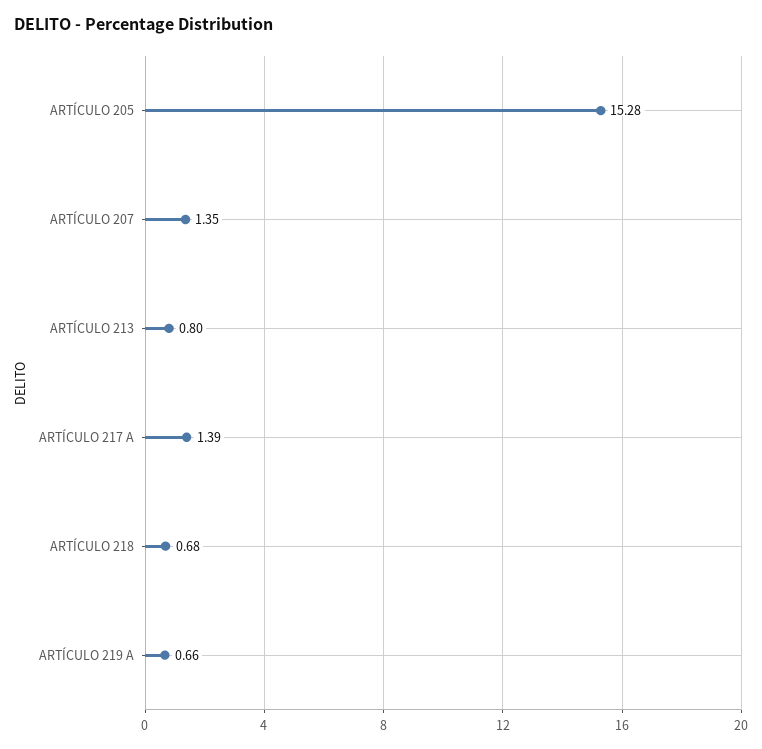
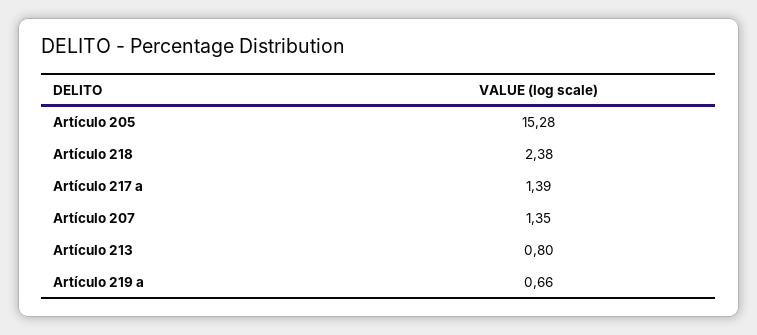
ARTÍCULO 218: 0.68 -> 2.38

